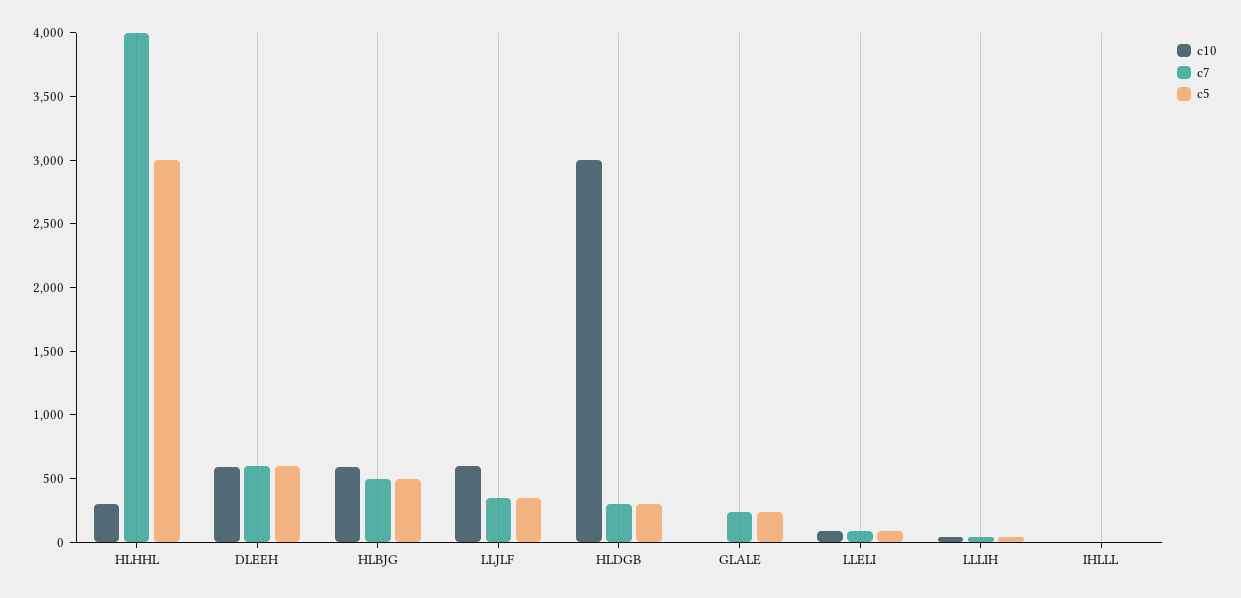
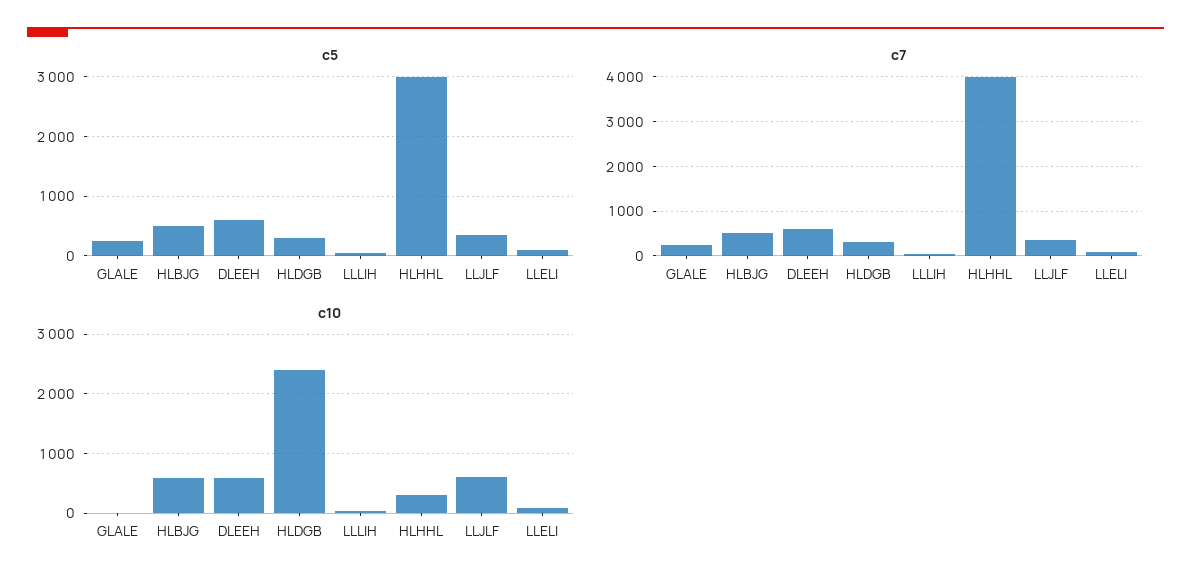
c10, HLDGB: 3000 -> 2400
c10, IHLLL: 0 -> none
c7, IHLLL: 0 -> none
c5, IHLLL: 0 -> none

